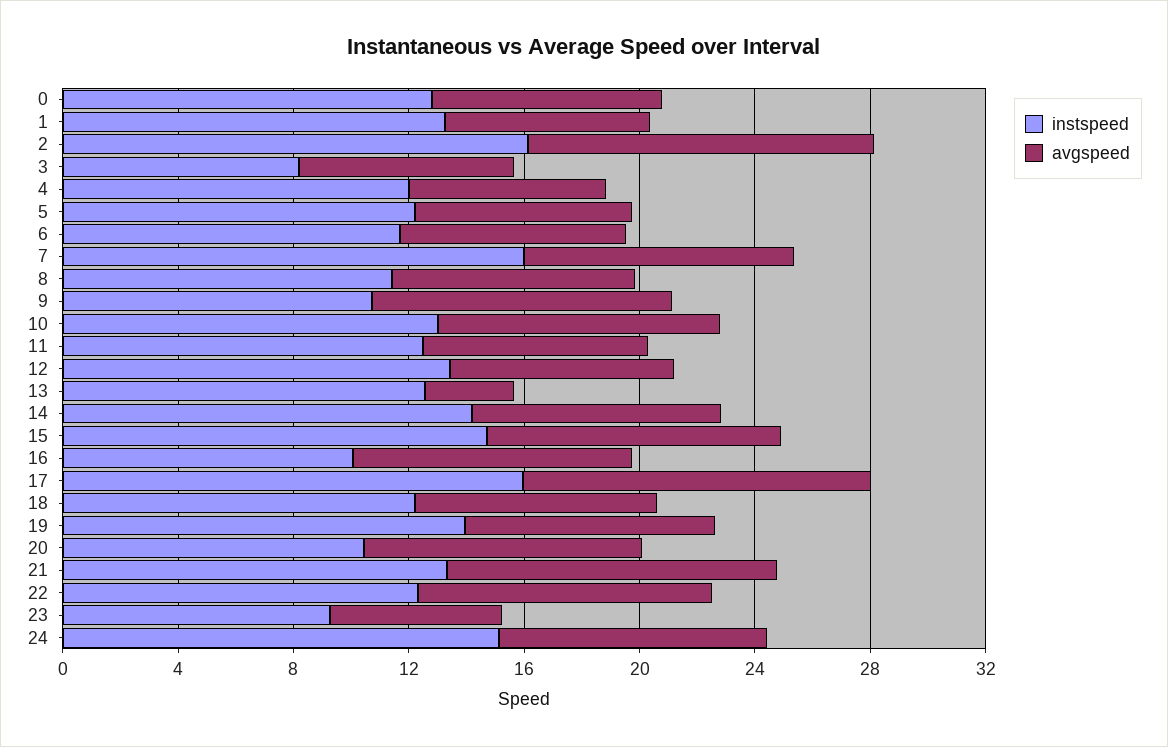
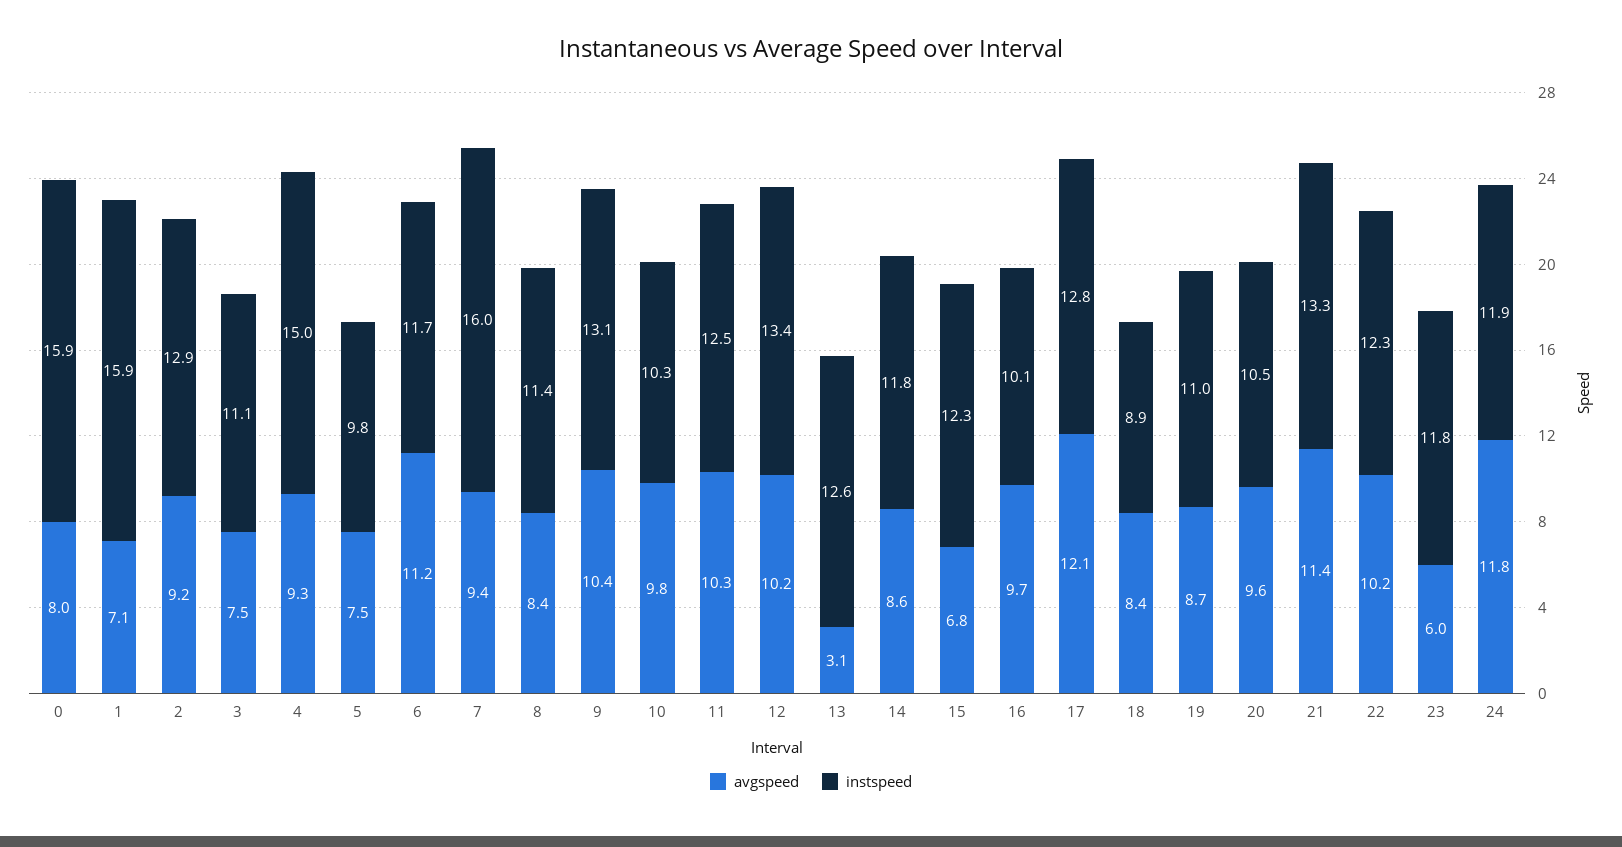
instspeed, 0: 13 -> 15.9
instspeed, 1: 13 -> 15.9
instspeed, 2: 16 -> 12.9
avgspeed, 2: 12 -> 9.2
instspeed, 3: 8 -> 11.1
instspeed, 4: 12 -> 15
avgspeed, 4: 7 -> 9.3
instspeed, 5: 12 -> 9.8
avgspeed, 6: 8 -> 11.2
instspeed, 9: 11 -> 13.1
instspeed, 10: 13 -> 10.3
avgspeed, 11: 8 -> 10.3
avgspeed, 12: 8 -> 10.2
instspeed, 14: 14 -> 11.8
instspeed, 15: 15 -> 12.3
avgspeed, 15: 10 -> 6.8
instspeed, 17: 16 -> 12.8
instspeed, 18: 12 -> 8.9
instspeed, 19: 14 -> 11
instspeed, 23: 9 -> 11.8
instspeed, 24: 15 -> 11.9
avgspeed, 24: 9 -> 11.8

